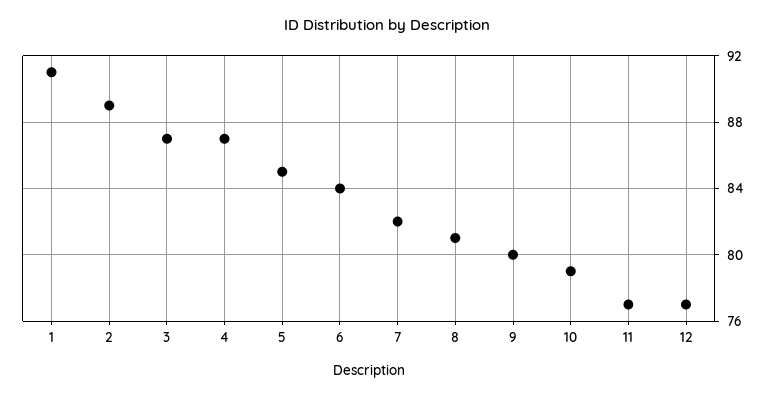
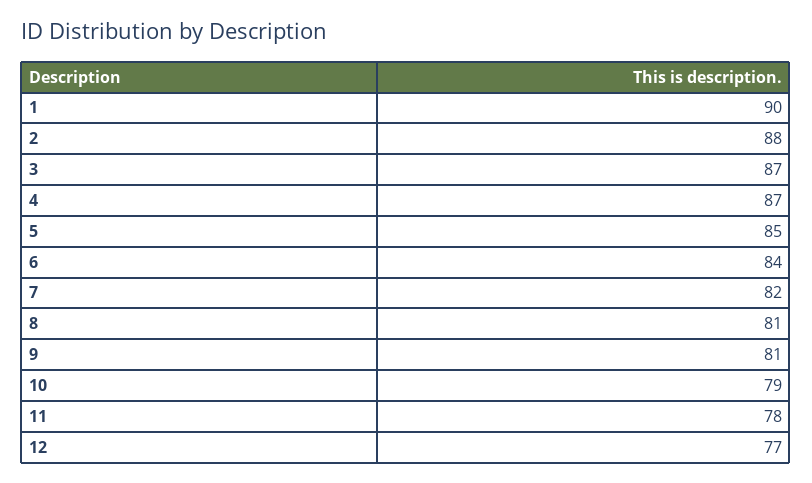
1: 91 -> 90
2: 89 -> 88
9: 80 -> 81
11: 77 -> 78

